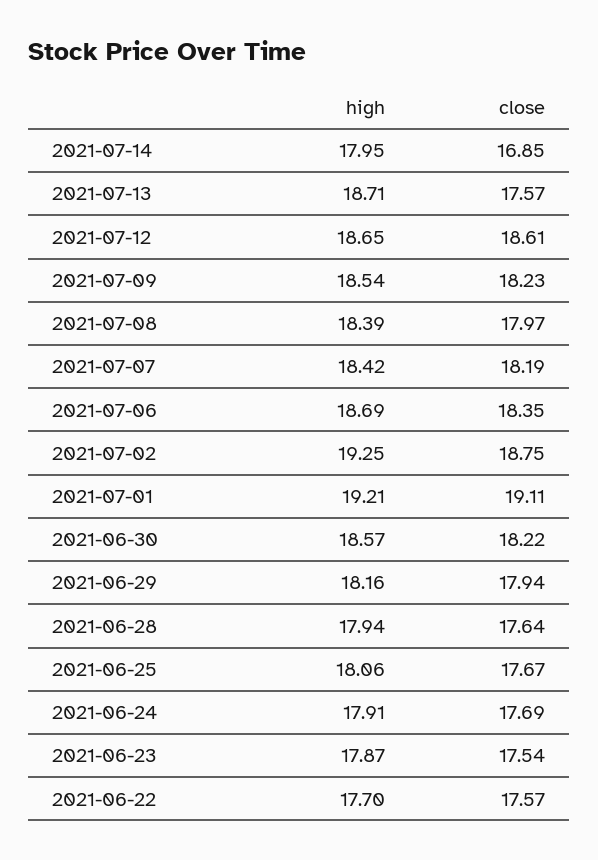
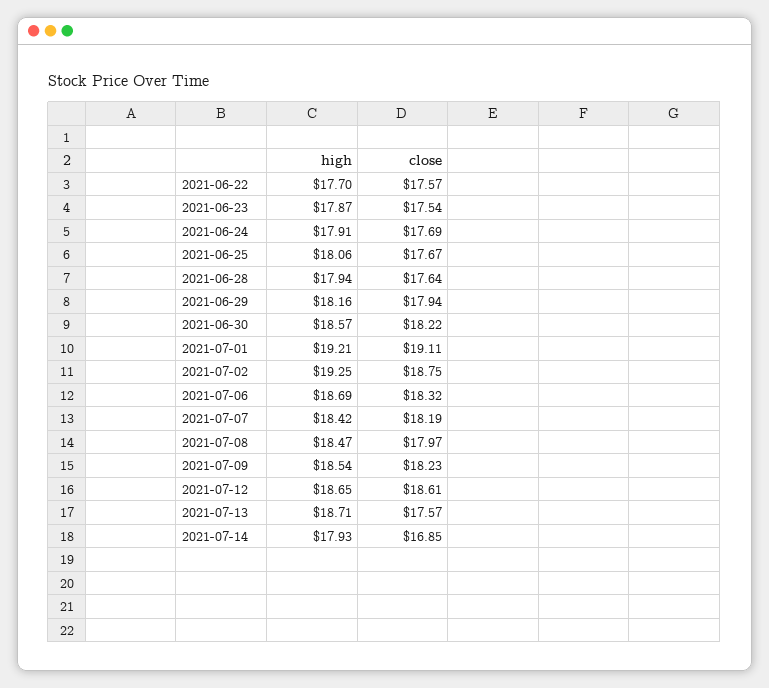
high, 2021-07-14: 17.95 -> 17.93
high, 2021-07-08: 18.39 -> 18.47
close, 2021-07-06: 18.35 -> 18.32

